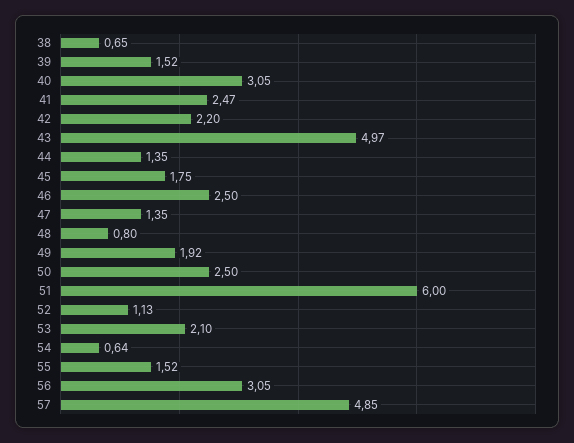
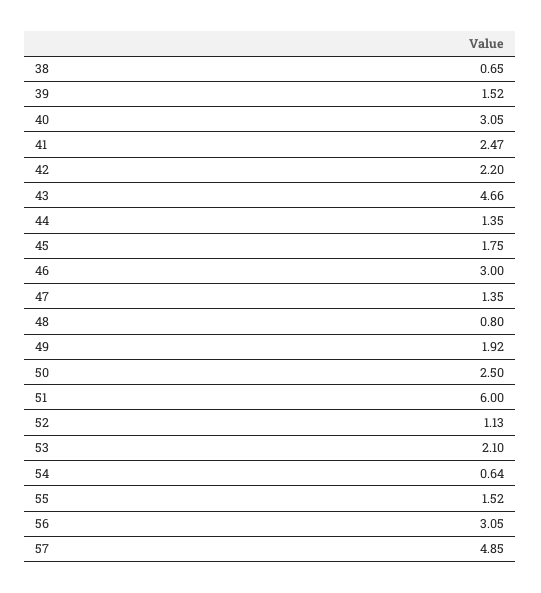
43: 4.97 -> 4.66
46: 2.5 -> 3

